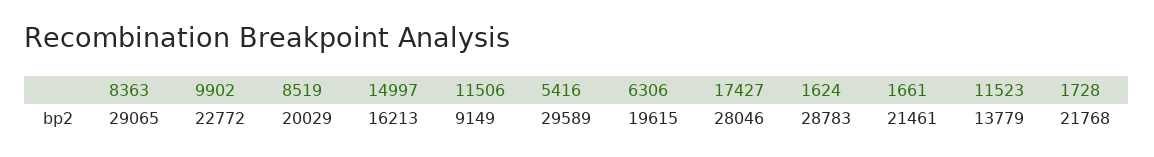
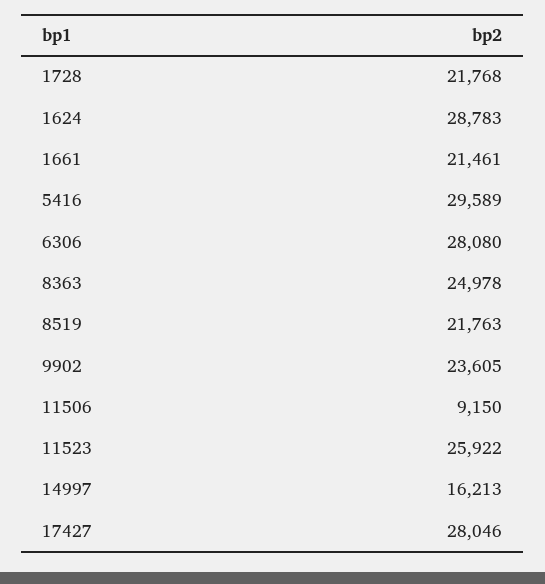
8363: 29065 -> 24978
9902: 22772 -> 23605
8519: 20029 -> 21763
11506: 9149 -> 9150
6306: 19615 -> 28080
11523: 13779 -> 25922

